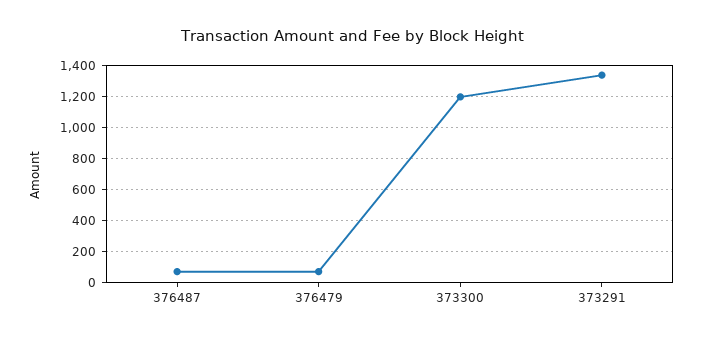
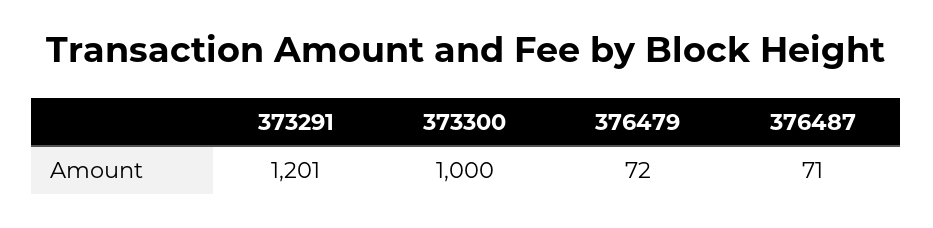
373300: 1200 -> 1000
373291: 1350 -> 1201

